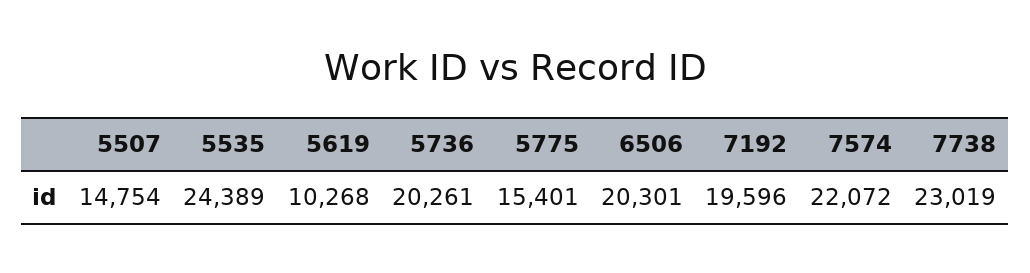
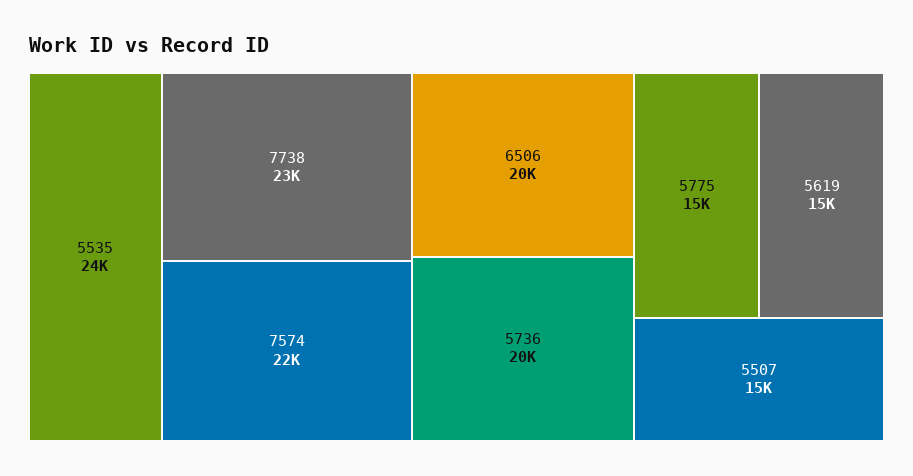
5619: 10268 -> 15000
7192: 19596 -> none

